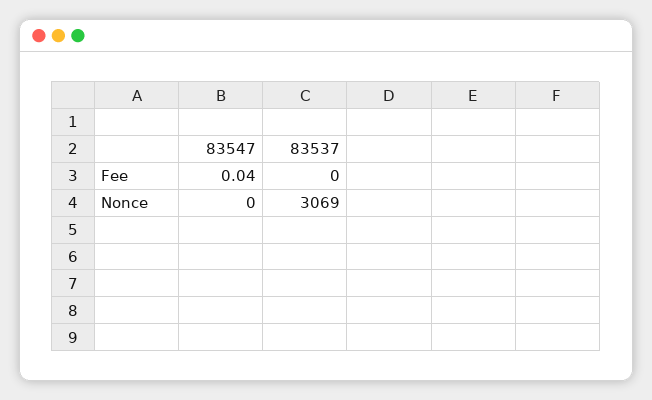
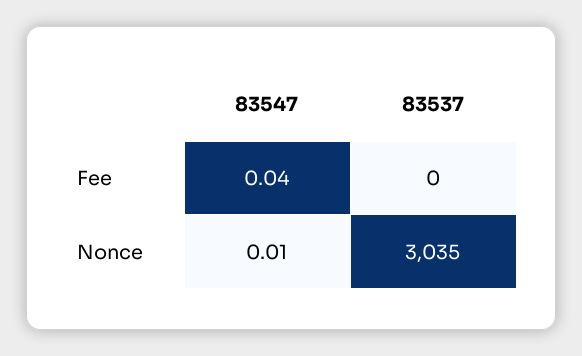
83547, Nonce: 0 -> 0.01
83537, Nonce: 3069 -> 3035

